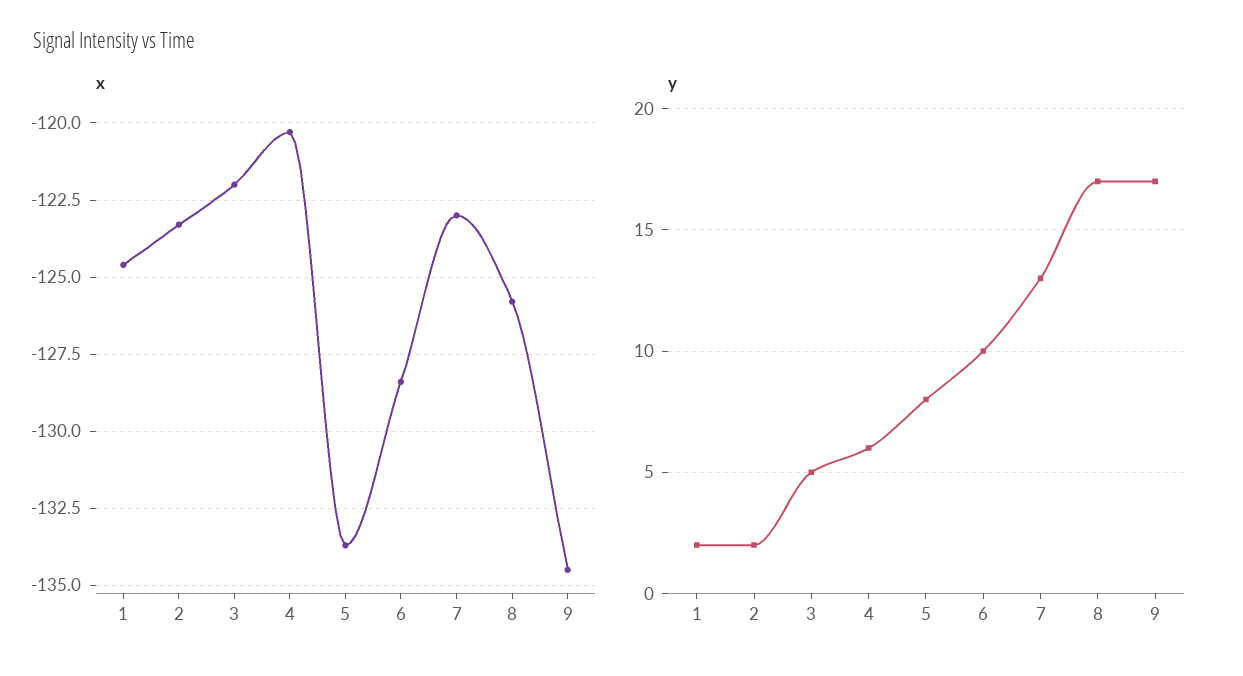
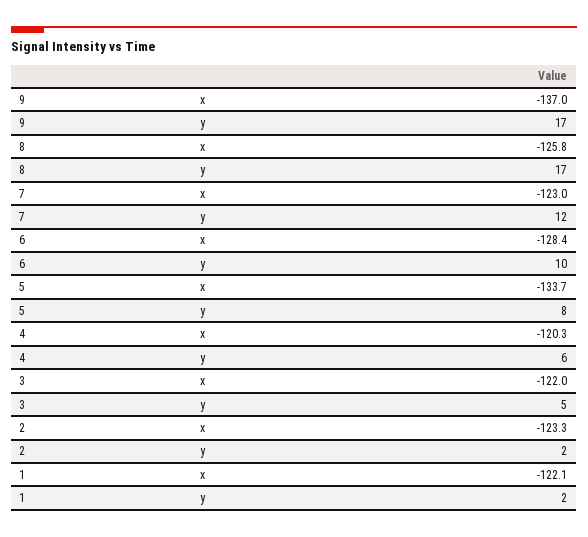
x, 1: -124.5 -> -122.1
x, 9: -134.5 -> -137
y, 7: 13 -> 12

